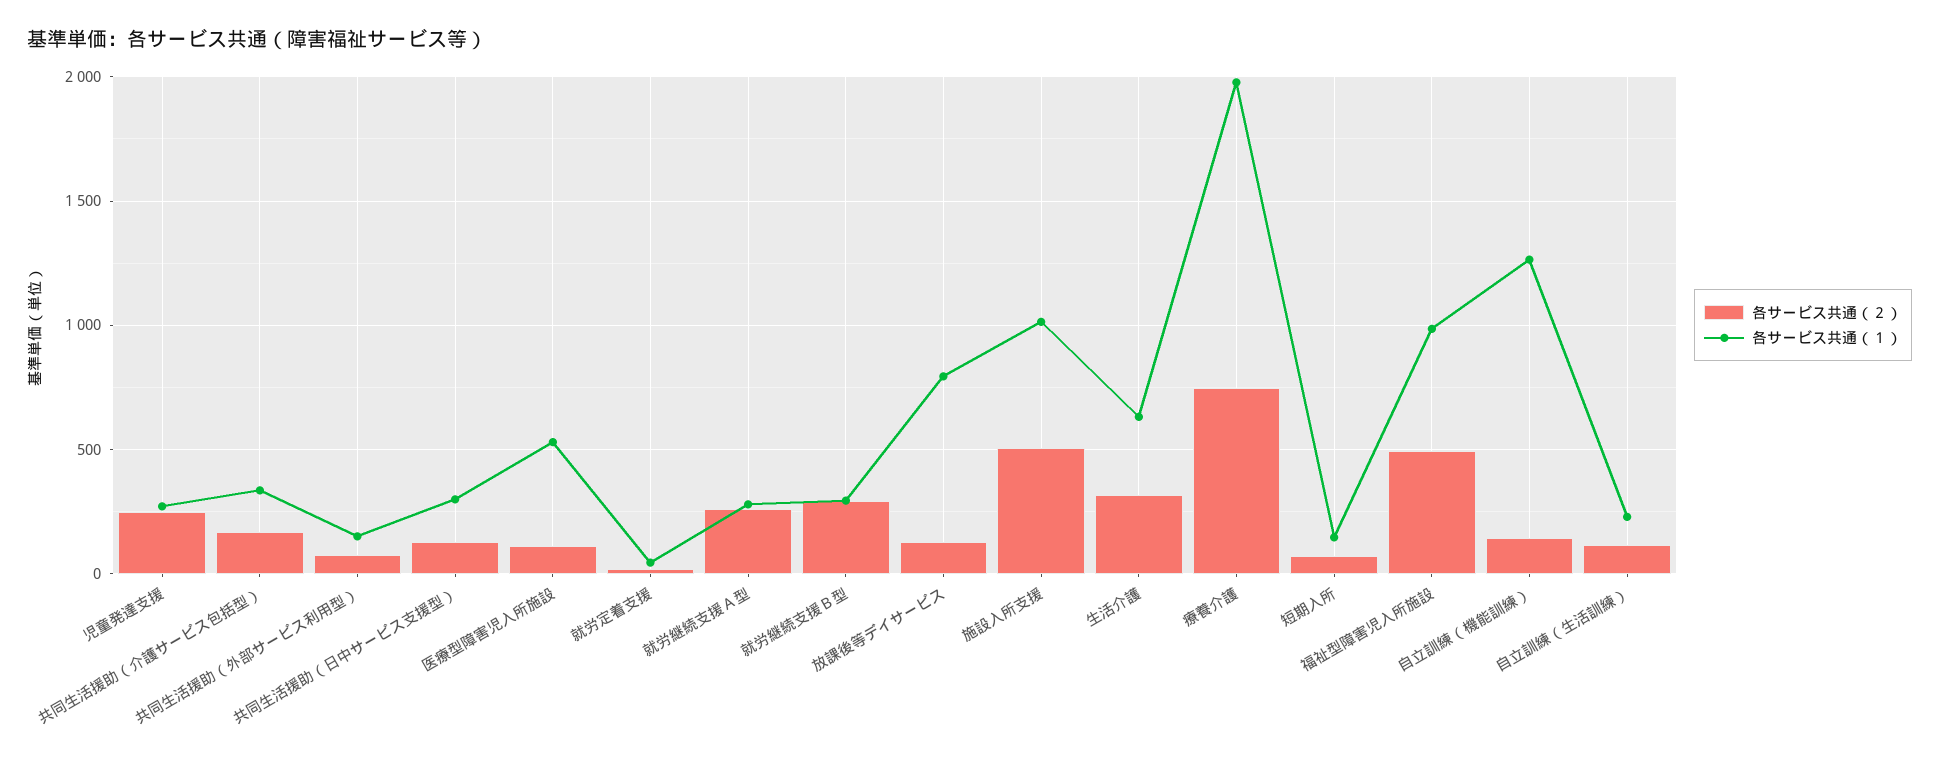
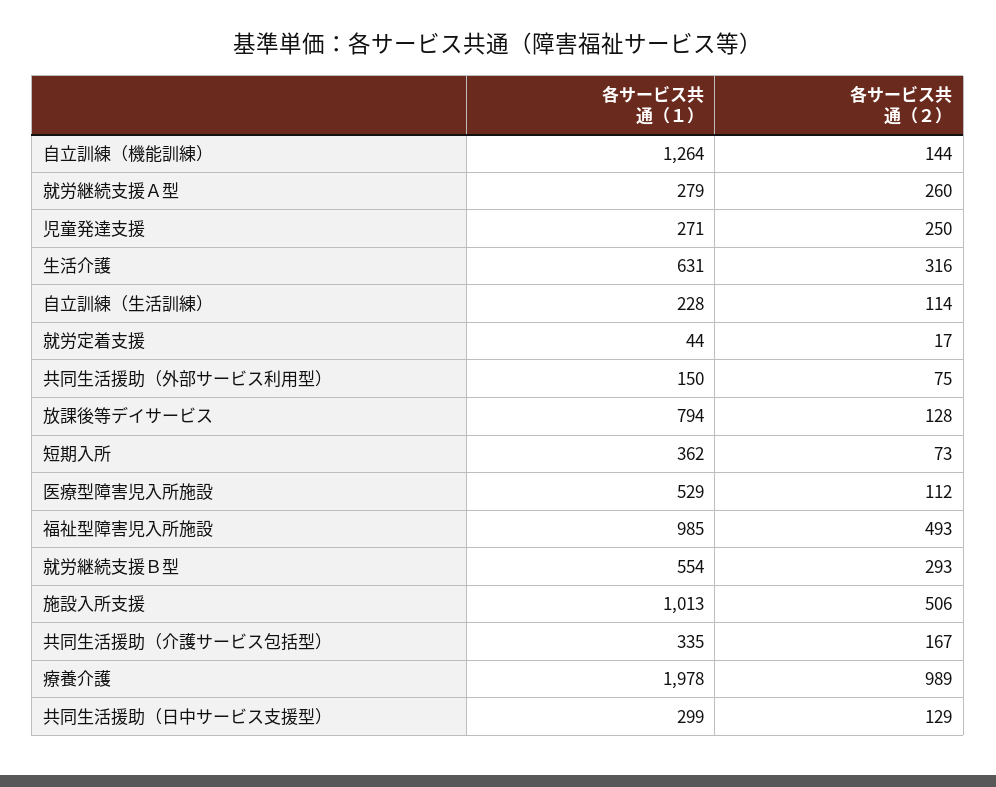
各サービス共通（１）, 就労継続支援Ｂ型: 300 -> 554
各サービス共通（２）, 療養介護: 750 -> 989
各サービス共通（１）, 短期入所: 150 -> 362

